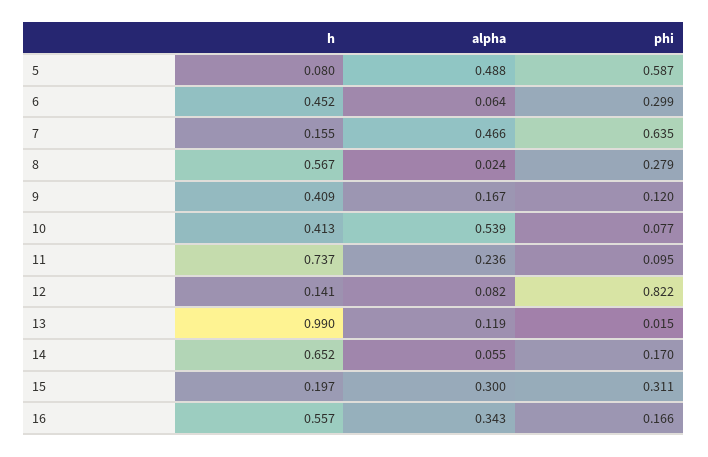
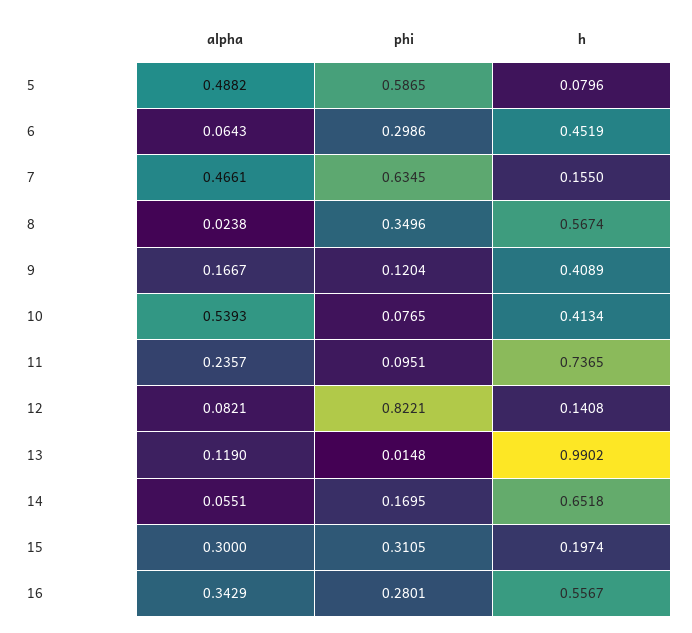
phi, 8: 0.279 -> 0.3496
phi, 16: 0.166 -> 0.2801

